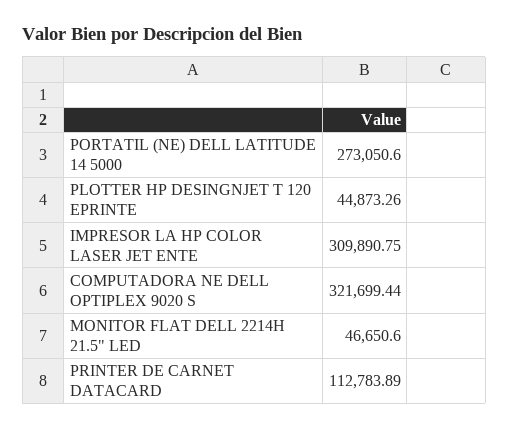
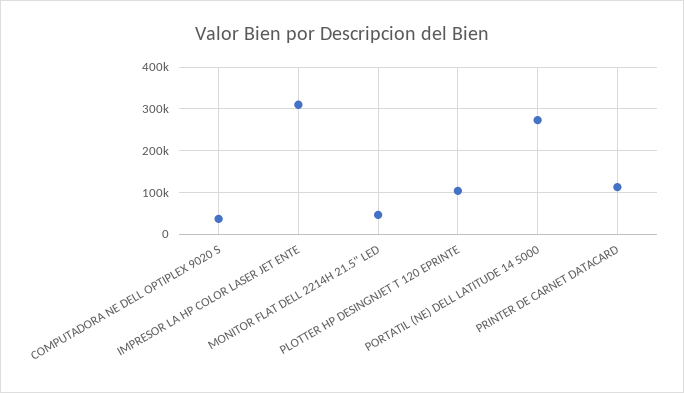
PLOTTER HP DESINGNJET T 120 EPRINTE: 44873.26 -> 100000
COMPUTADORA NE DELL OPTIPLEX 9020 S: 321699.44 -> 40000

